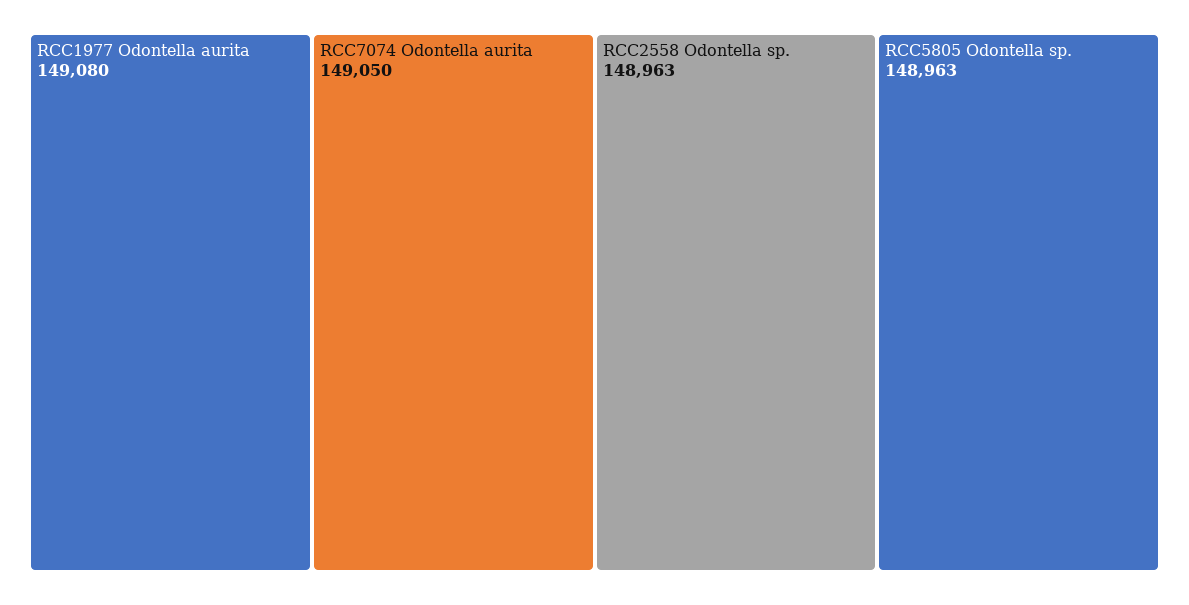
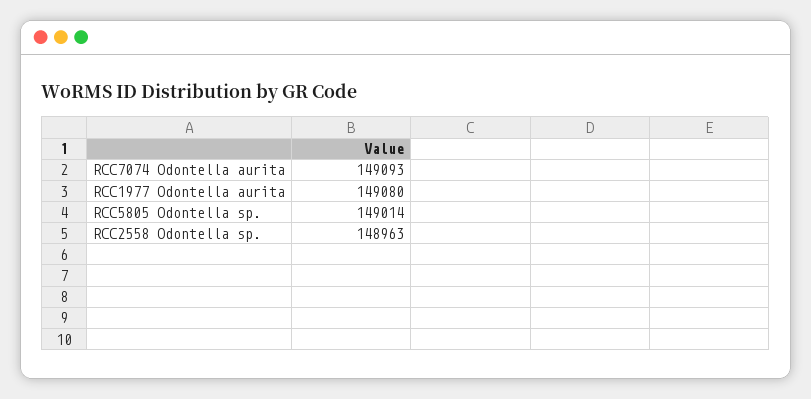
RCC7074 Odontella aurita: 149050 -> 149093
RCC5805 Odontella sp.: 148963 -> 149014

